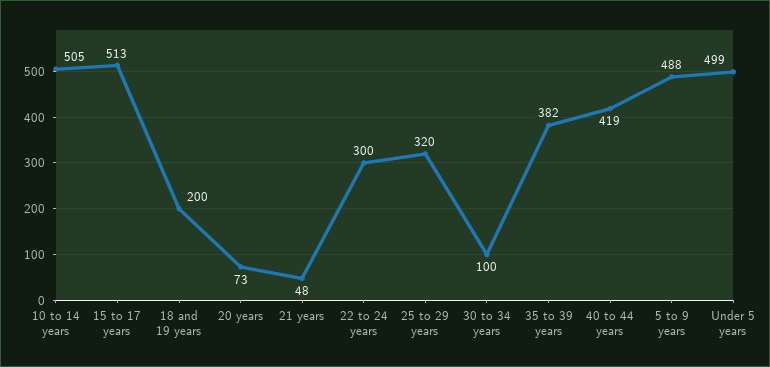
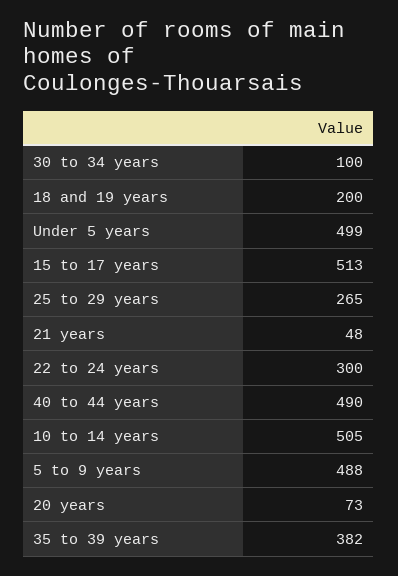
25 to 29 years: 320 -> 265
40 to 44 years: 419 -> 490

